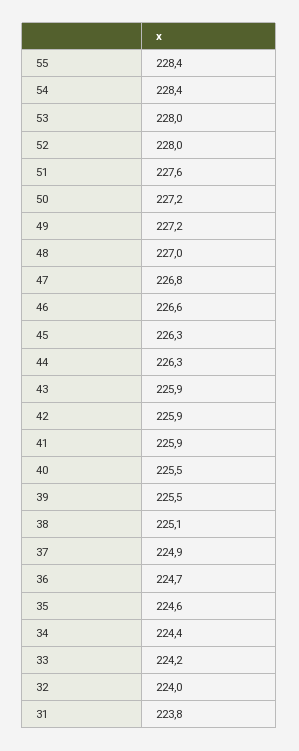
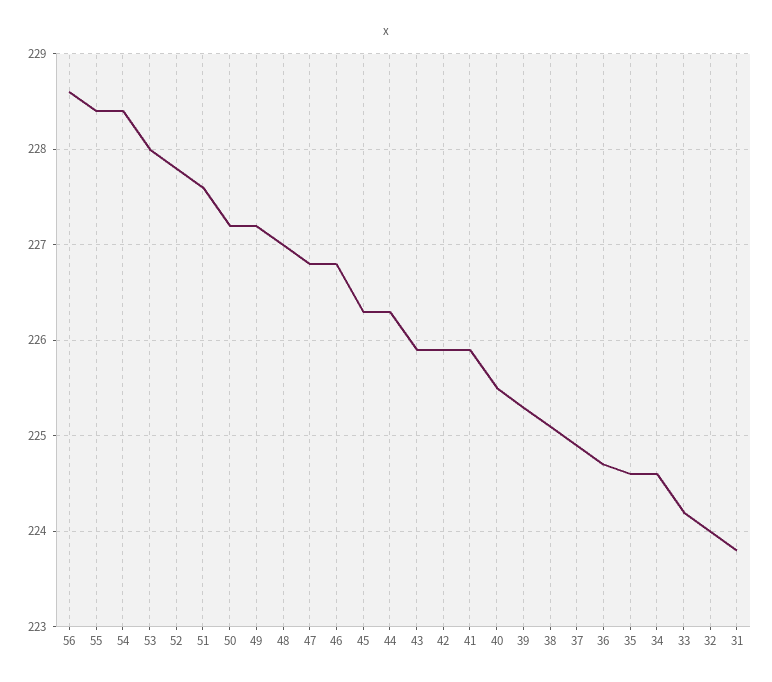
52: 228 -> 227.8
46: 226.6 -> 226.8
39: 225.5 -> 225.3
34: 224.4 -> 224.6
56: none -> 228.6

